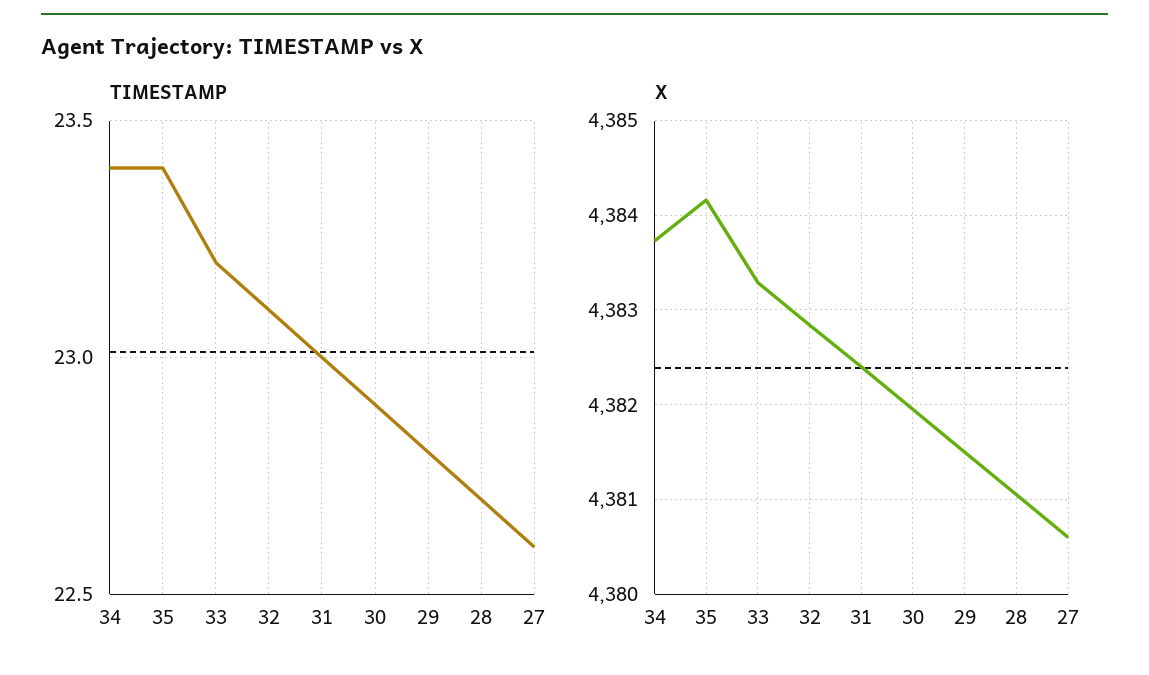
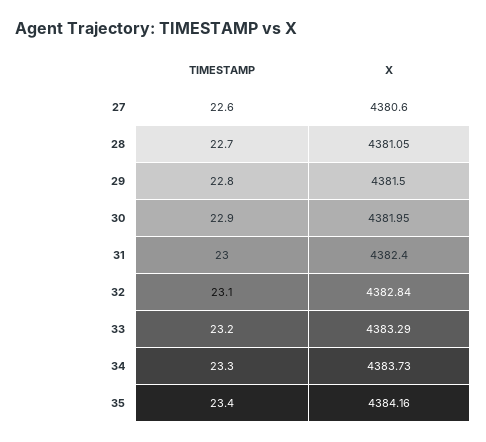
TIMESTAMP, 34: 23.4 -> 23.3

